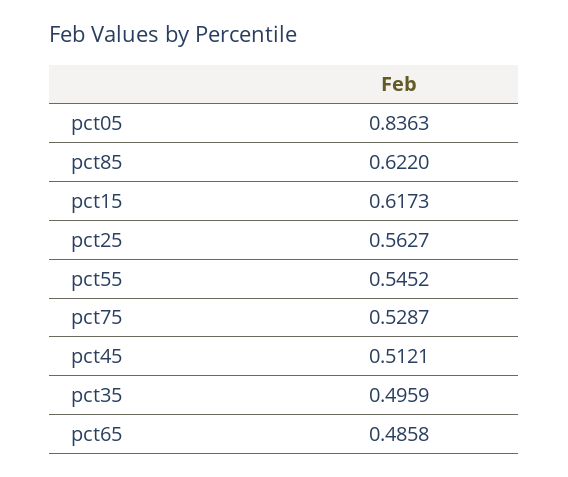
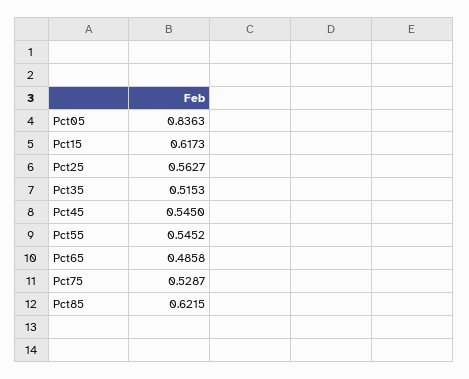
pct85: 0.622 -> 0.6215
pct45: 0.5121 -> 0.545
pct35: 0.4959 -> 0.5153

